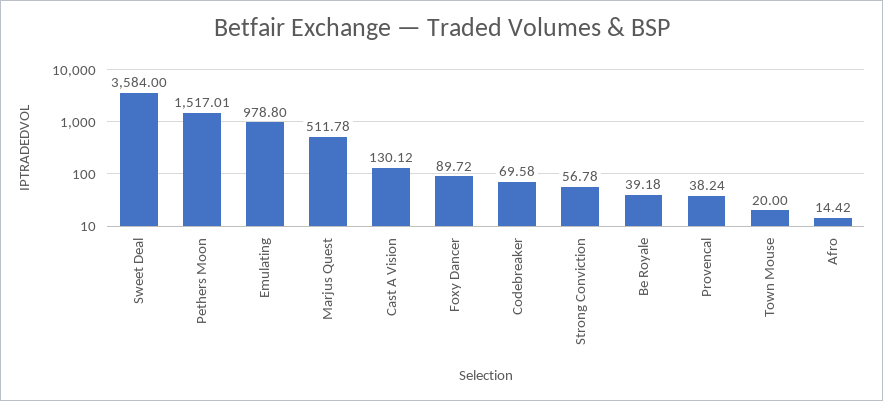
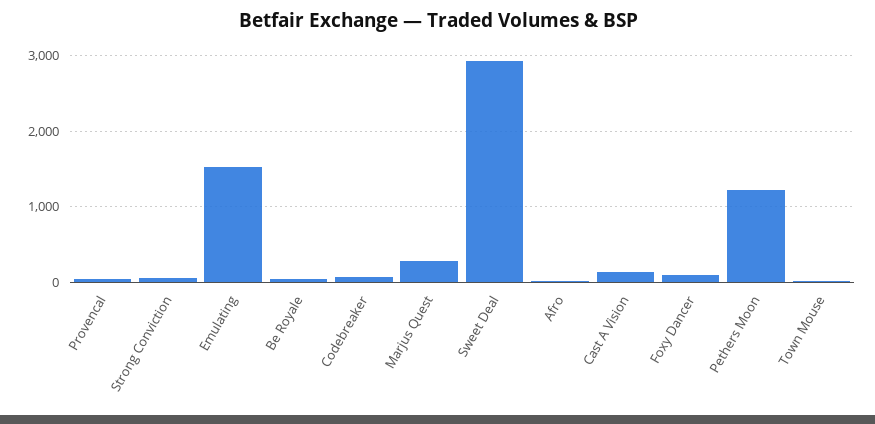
Sweet Deal: 3584 -> 2900
Pethers Moon: 1517.01 -> 1200
Emulating: 978.8 -> 1500
Marjus Quest: 511.78 -> 300

